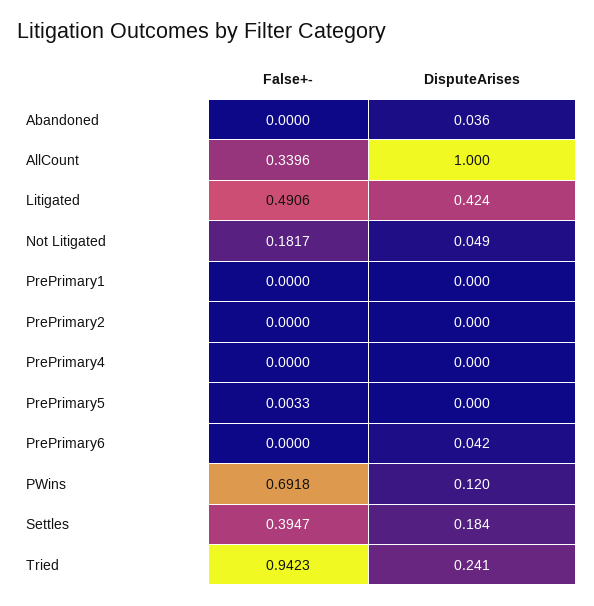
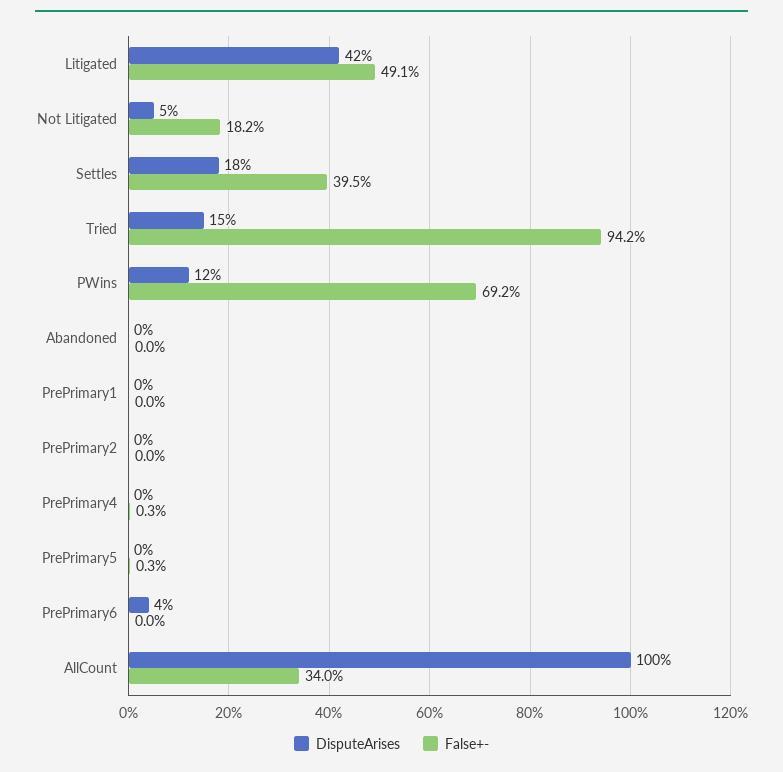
DisputeArises, Abandoned: 0.036 -> 0
False+-, PrePrimary4: 0 -> 0.003
DisputeArises, Tried: 0.241 -> 0.15

